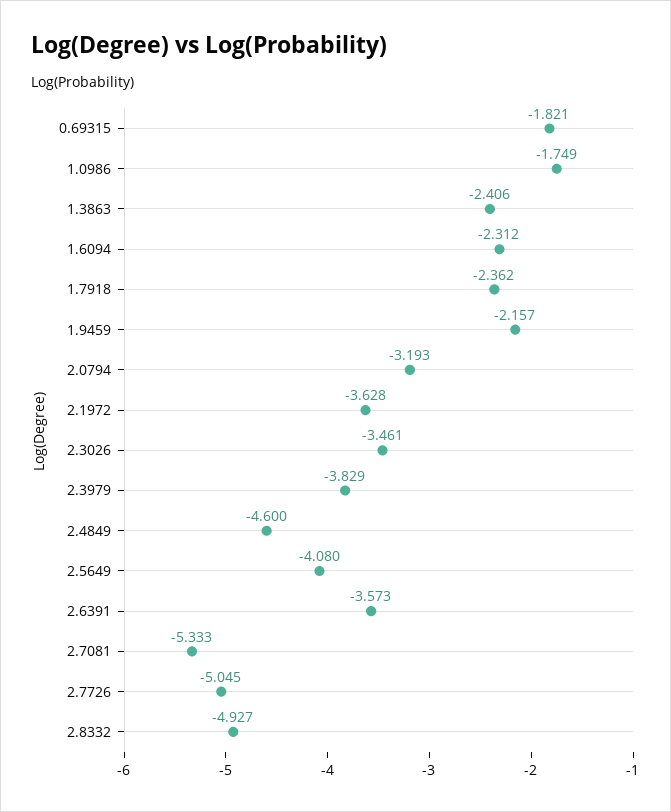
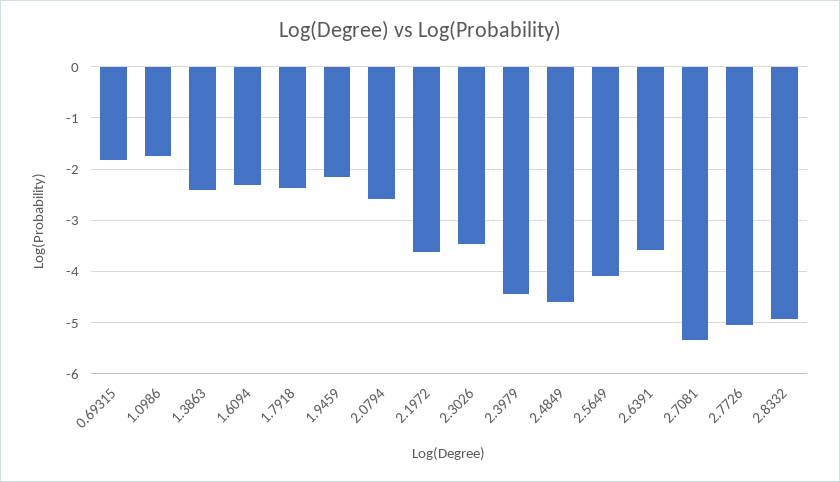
2.0794: -3.193 -> -2.6
2.3979: -3.829 -> -4.4

